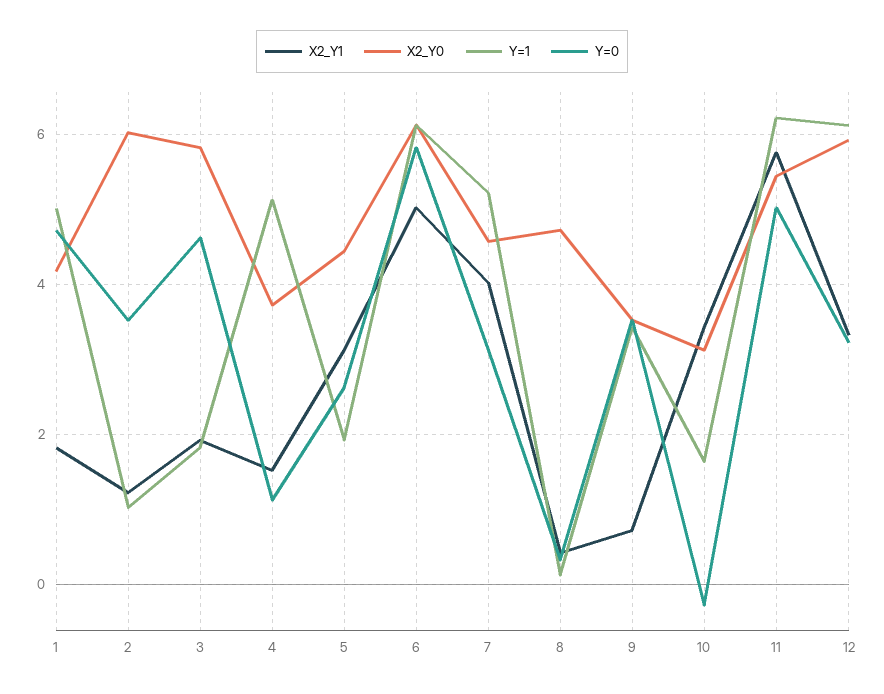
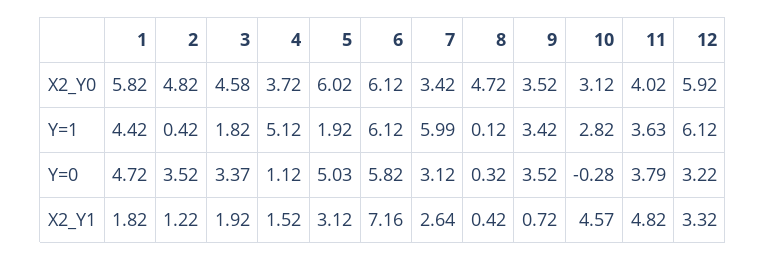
X2_Y0, 1: 4.2 -> 5.82
Y=1, 1: 5 -> 4.42
X2_Y0, 2: 6 -> 4.82
Y=1, 2: 1 -> 0.42
X2_Y0, 3: 5.8 -> 4.58
Y=0, 3: 4.6 -> 3.37
X2_Y0, 5: 4.4 -> 6.02
Y=0, 5: 2.6 -> 5.03
X2_Y1, 6: 5 -> 7.16
X2_Y1, 7: 4 -> 2.64
X2_Y0, 7: 4.6 -> 3.42
Y=1, 7: 5.2 -> 5.99
X2_Y1, 10: 3.4 -> 4.57
Y=1, 10: 1.6 -> 2.82
X2_Y1, 11: 5.8 -> 4.82
X2_Y0, 11: 5.4 -> 4.02
Y=1, 11: 6.2 -> 3.63
Y=0, 11: 5 -> 3.79

